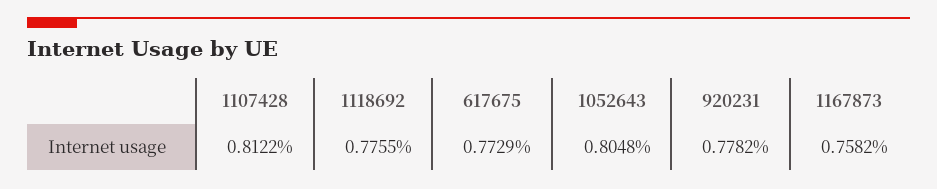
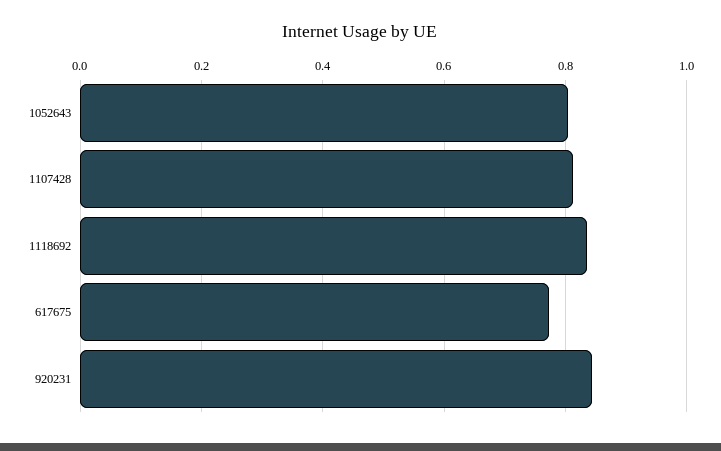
1118692: 0.7755 -> 0.84
920231: 0.7782 -> 0.84
1167873: 0.7582 -> none

